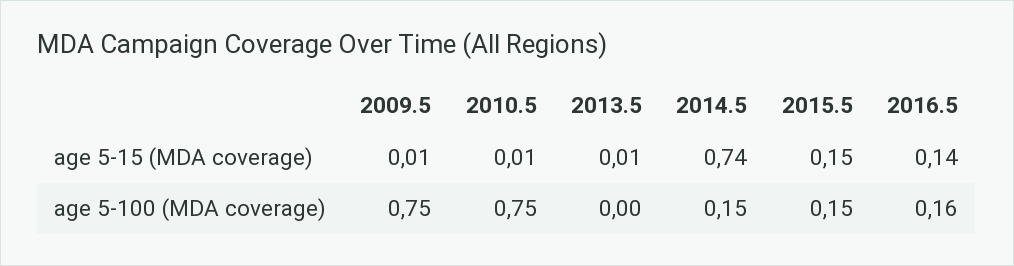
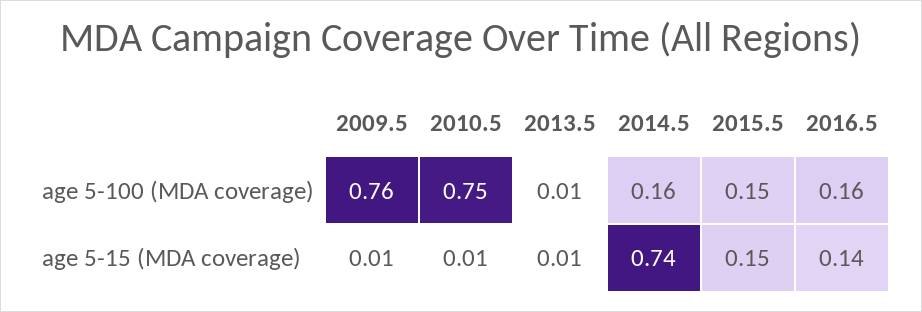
2009.5, age 5-100 (MDA coverage): 0.75 -> 0.76
2013.5, age 5-100 (MDA coverage): 0 -> 0.01
2014.5, age 5-100 (MDA coverage): 0.15 -> 0.16

